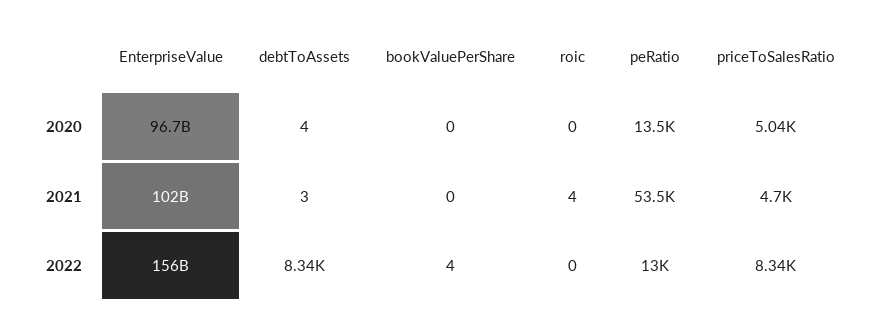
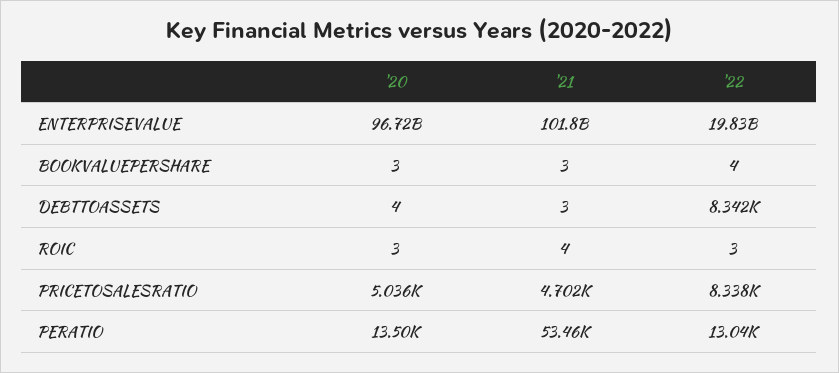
bookValuePerShare, 2020: 0 -> 3
roic, 2020: 0 -> 3
bookValuePerShare, 2021: 0 -> 3
EnterpriseValue, 2022: 156000000000 -> 19830000000
roic, 2022: 0 -> 3

